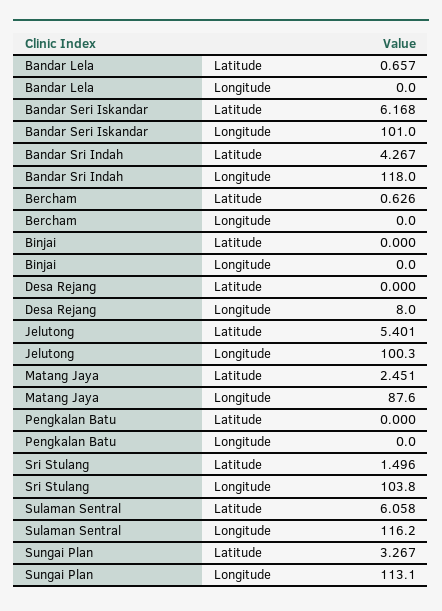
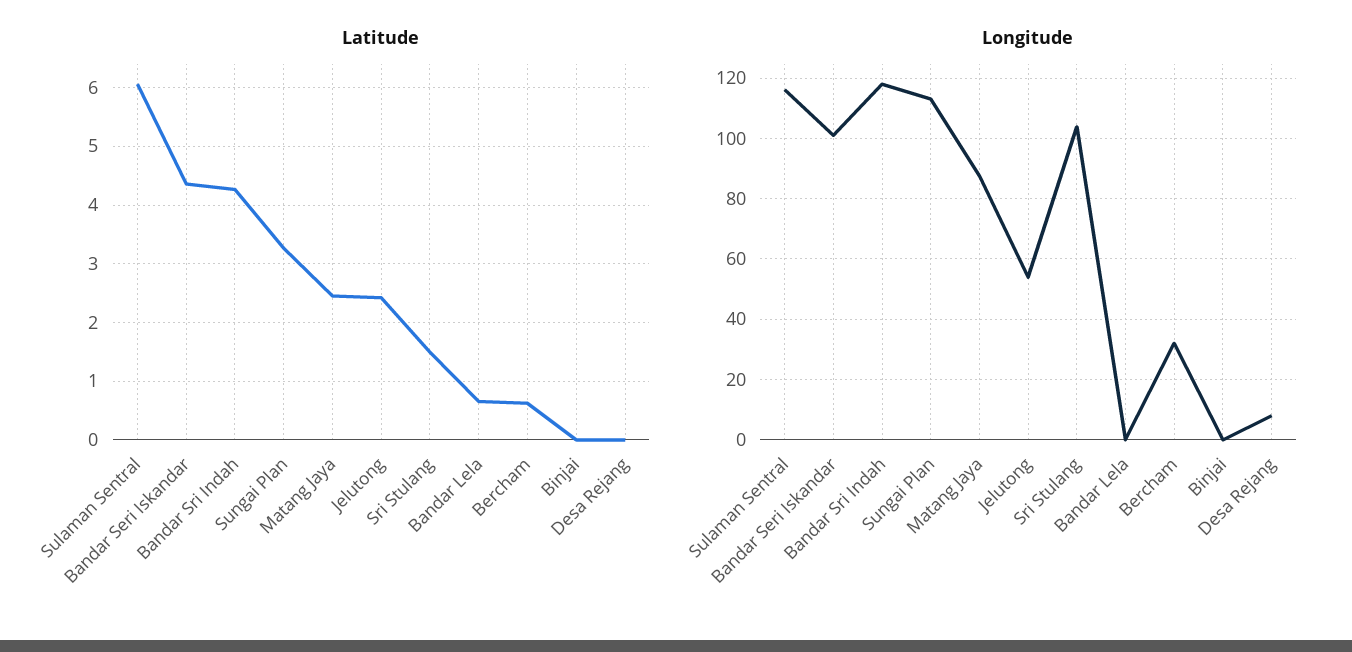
Latitude, Bandar Seri Iskandar: 6.168 -> 4.4
Longitude, Bercham: 0 -> 32
Latitude, Jelutong: 5.401 -> 2.4
Longitude, Jelutong: 100.3 -> 54
Latitude, Pengkalan Batu: 0 -> none
Longitude, Pengkalan Batu: 0 -> none

